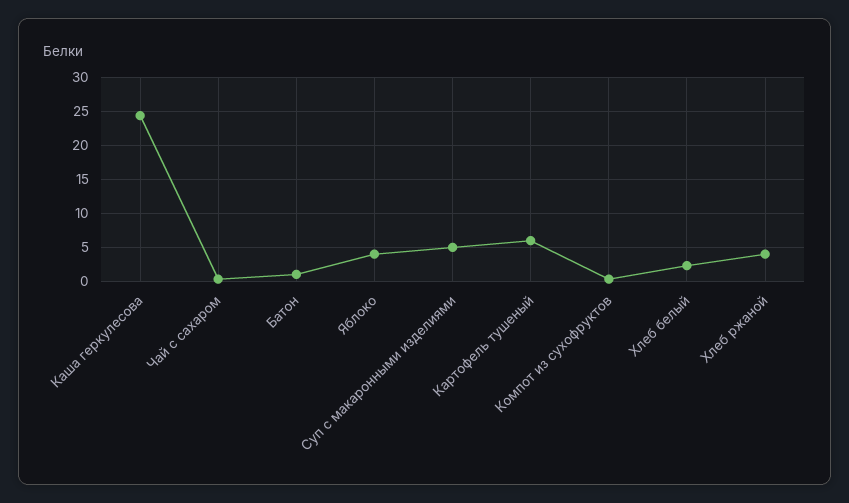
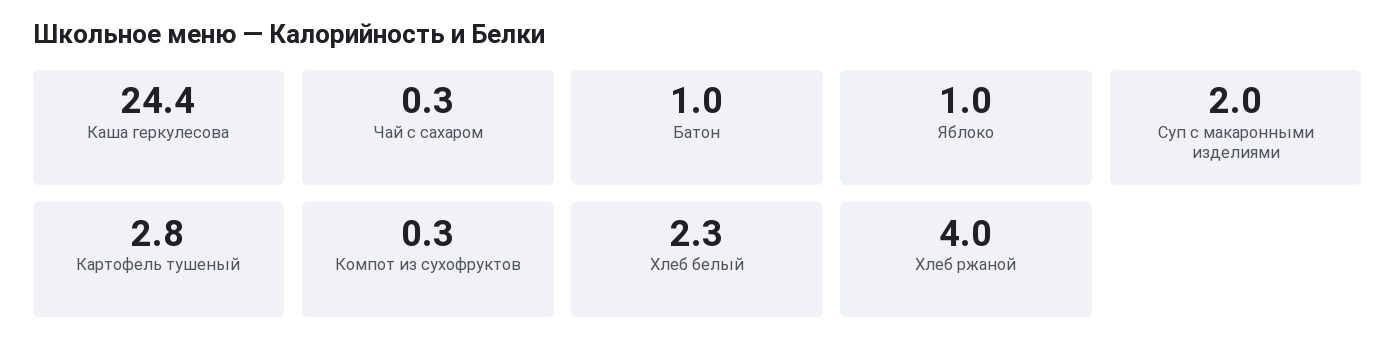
Яблоко: 4 -> 1
Суп с макаронными изделиями: 5 -> 2
Картофель тушеный: 6 -> 2.8

